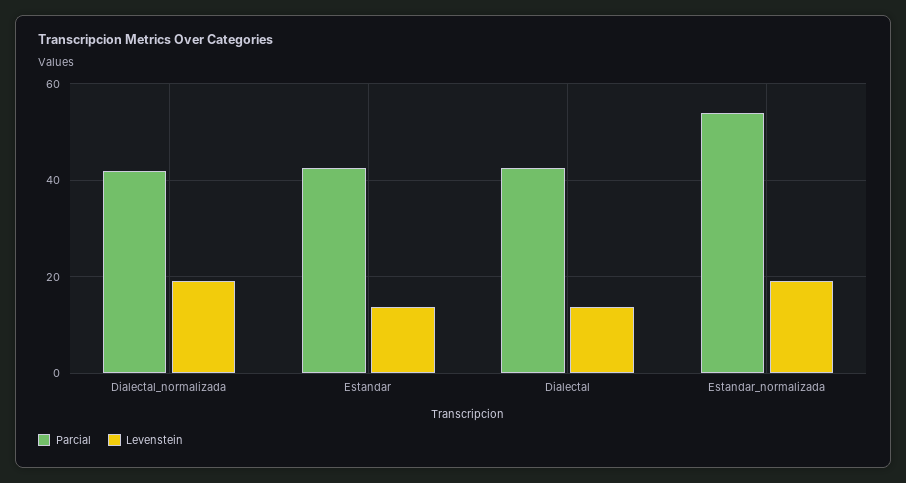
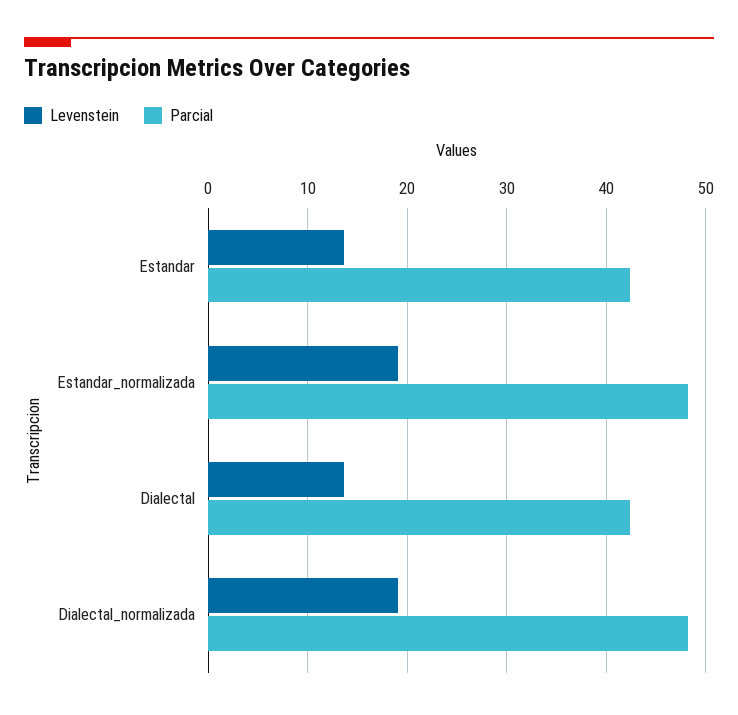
Parcial, Dialectal_normalizada: 42 -> 48
Parcial, Estandar_normalizada: 54 -> 48

